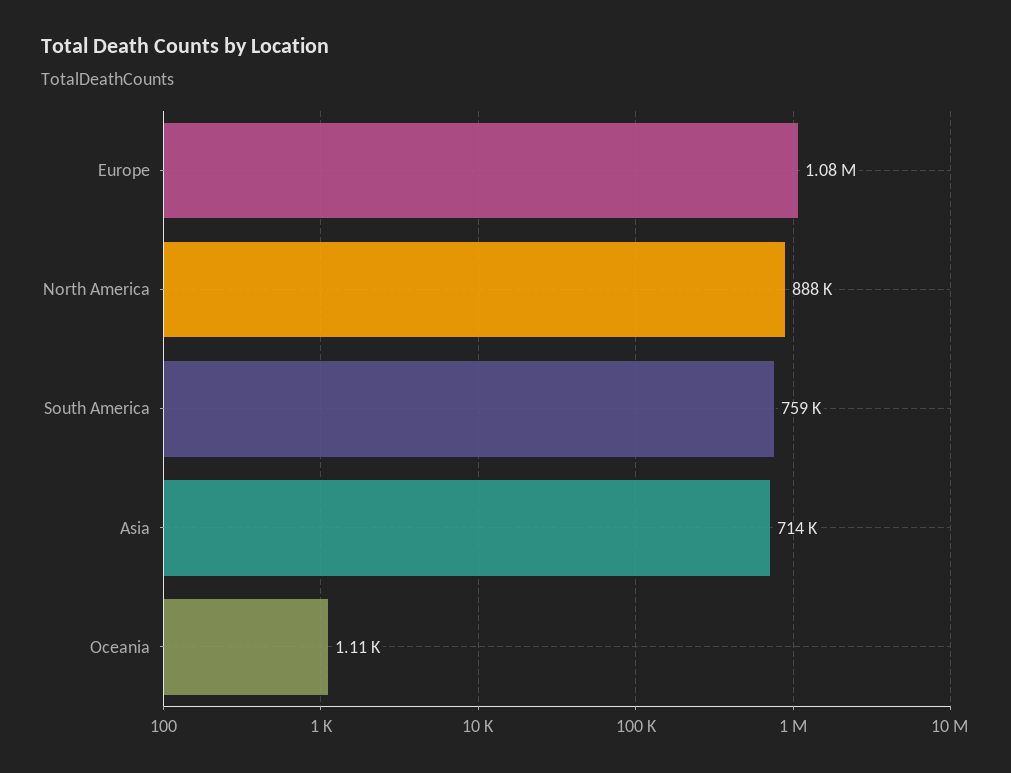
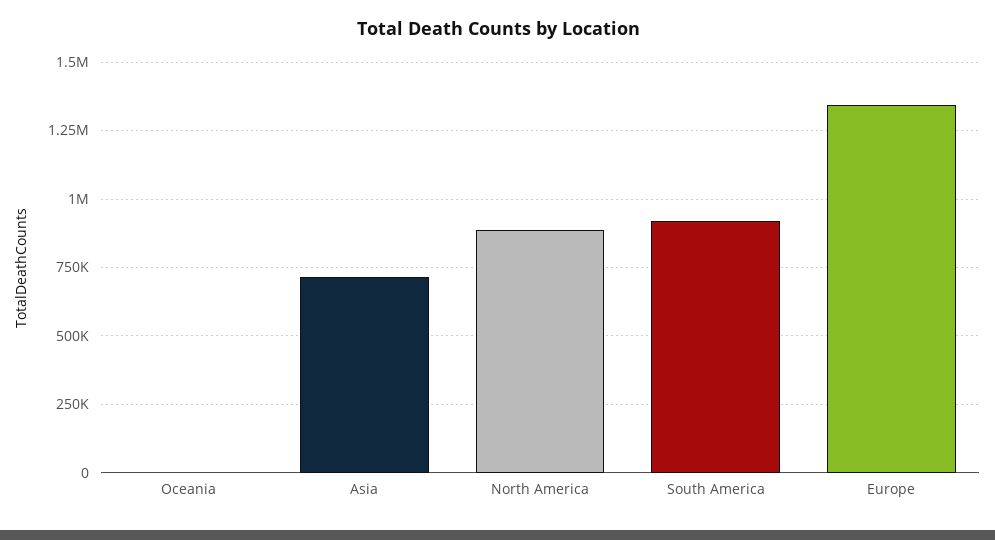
Europe: 1080000 -> 1350000
South America: 759000 -> 925000

